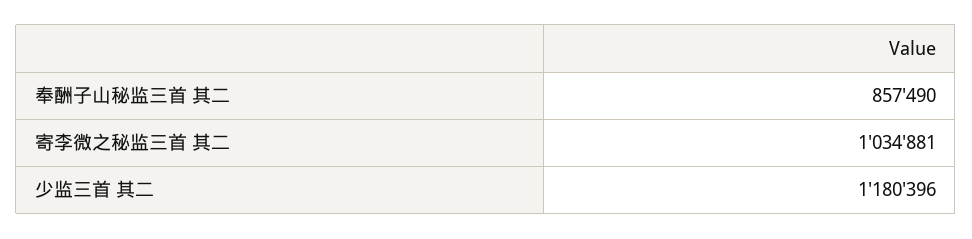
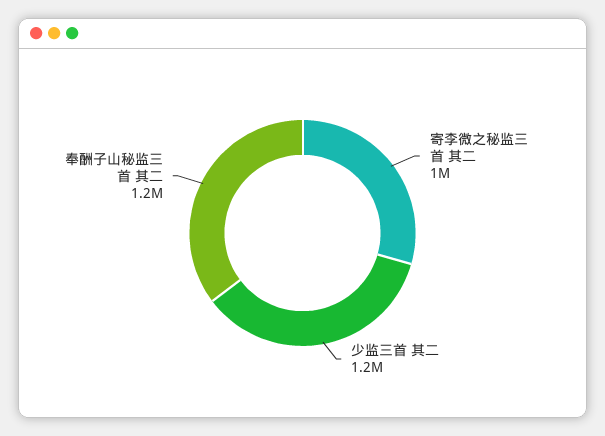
奉酬子山秘监三首 其二: 857490 -> 1200000

